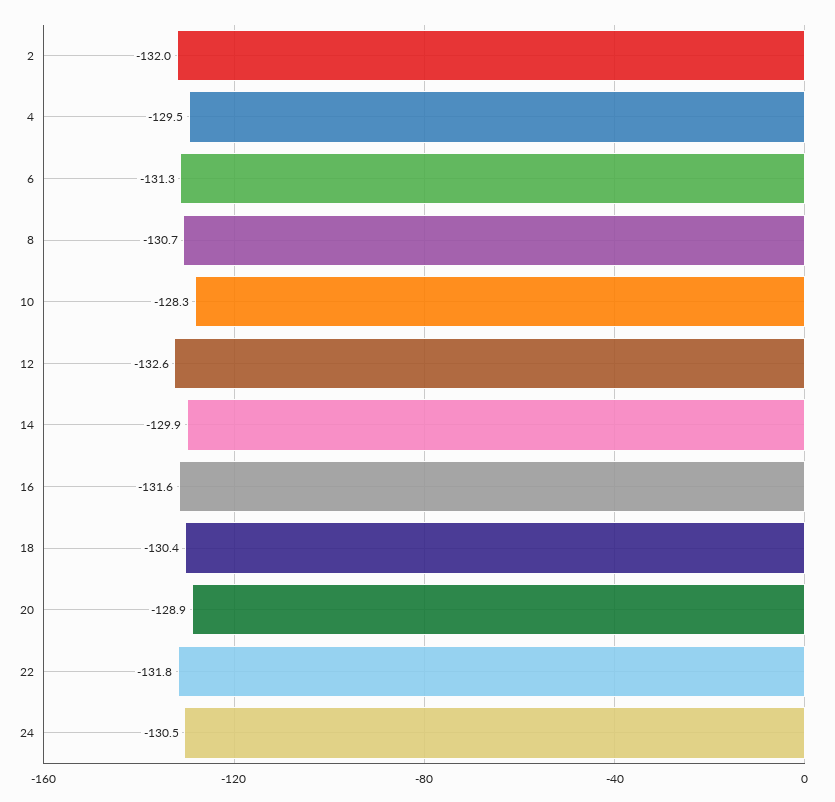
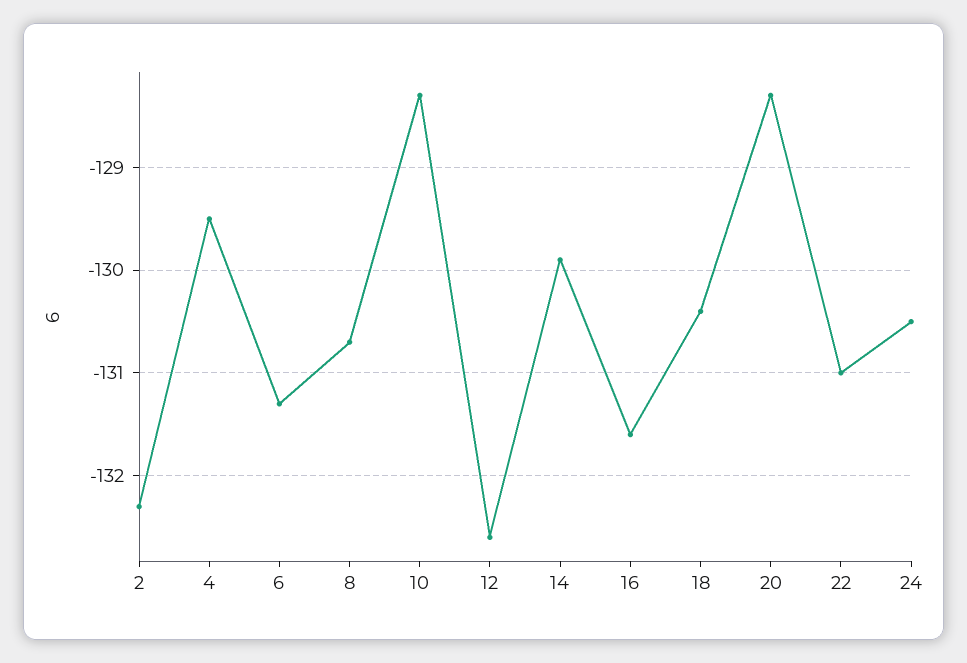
2: -132 -> -132.3
20: -128.9 -> -128.3
22: -131.8 -> -131

